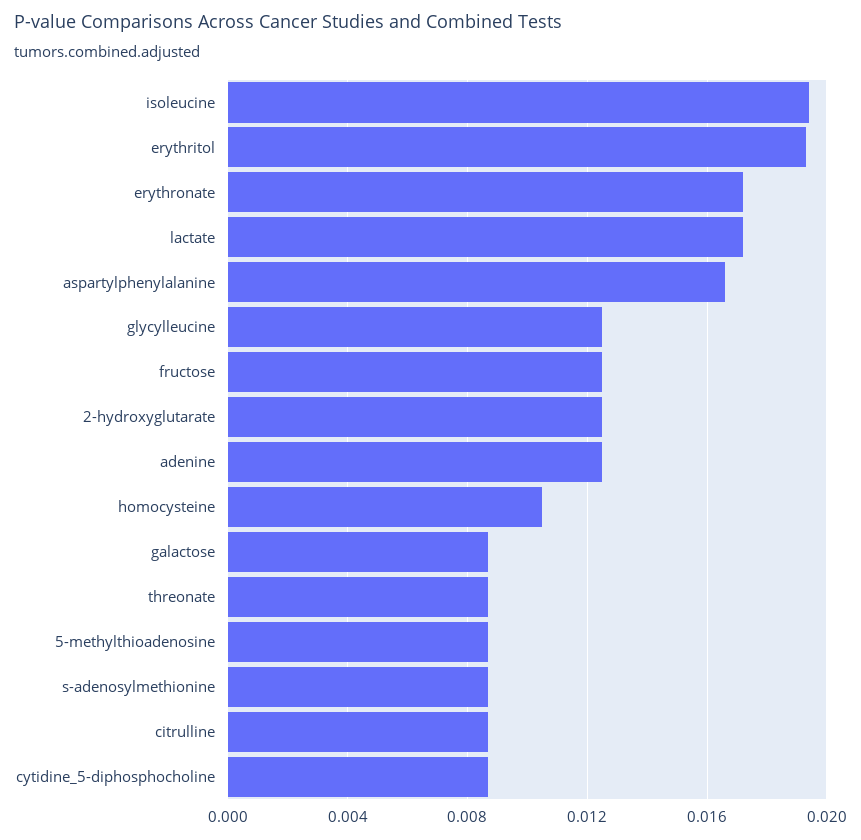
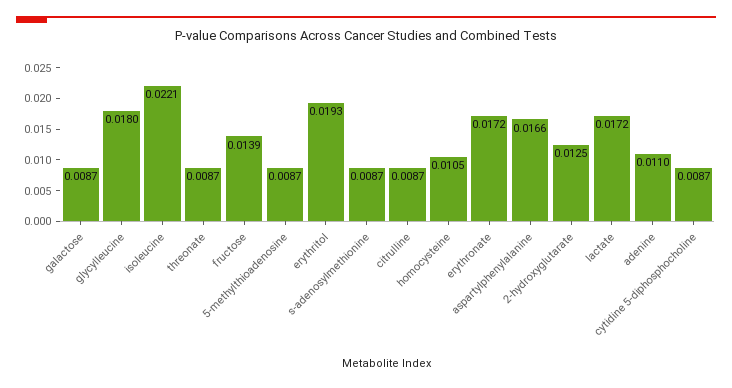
isoleucine: 0.0195 -> 0.0221
glycylleucine: 0.0125 -> 0.018
fructose: 0.0125 -> 0.0139
adenine: 0.0125 -> 0.011

